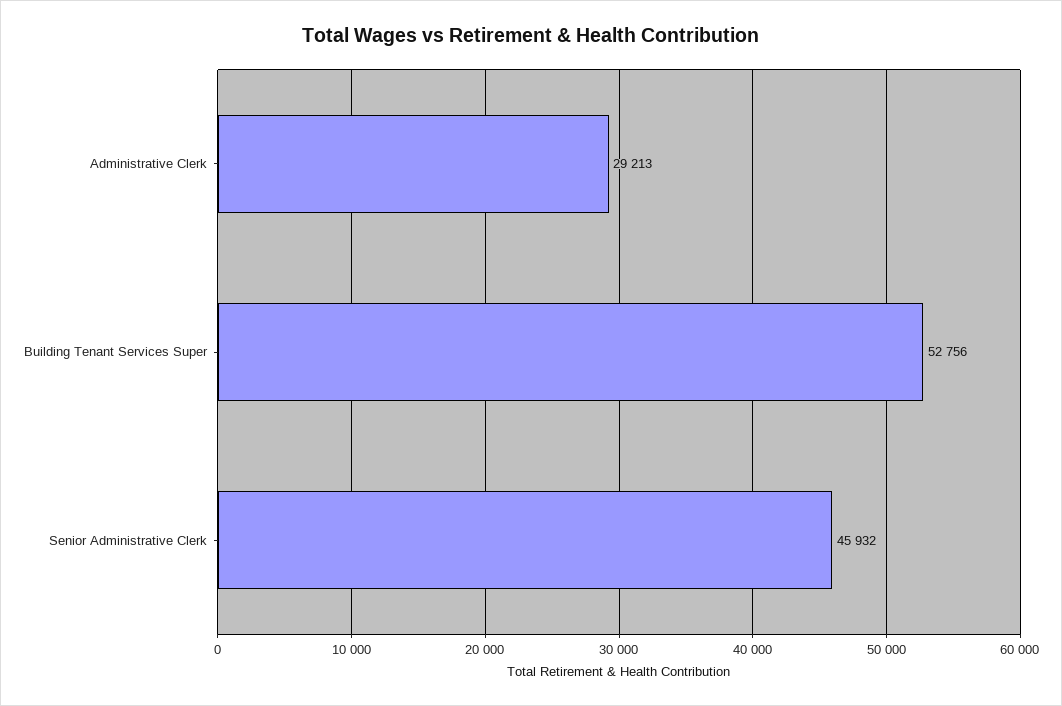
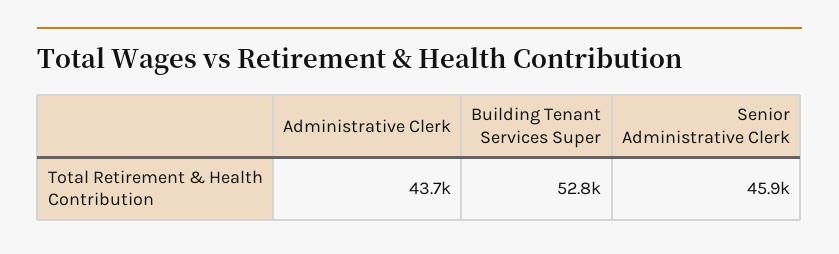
Administrative Clerk: 29213 -> 43700

